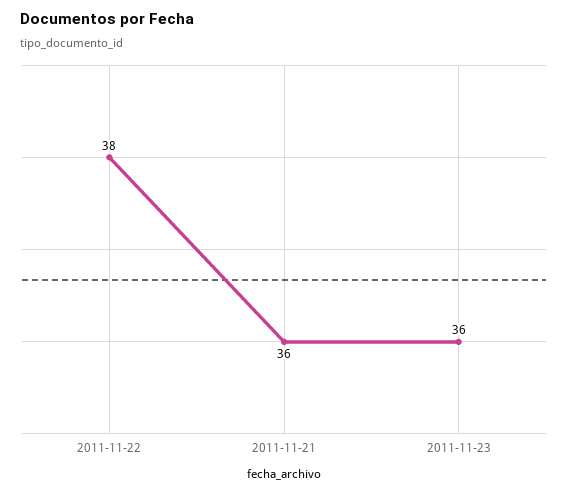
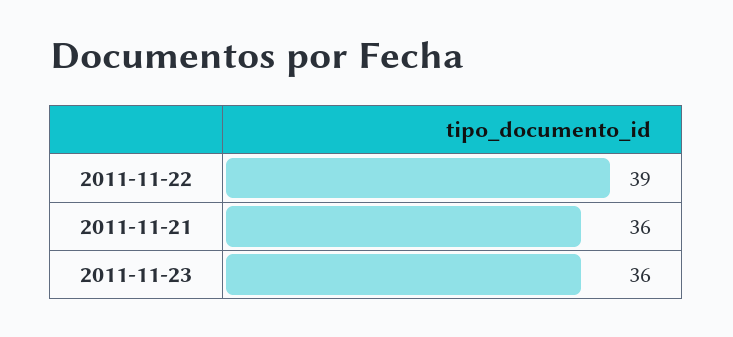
2011-11-22: 38 -> 39

